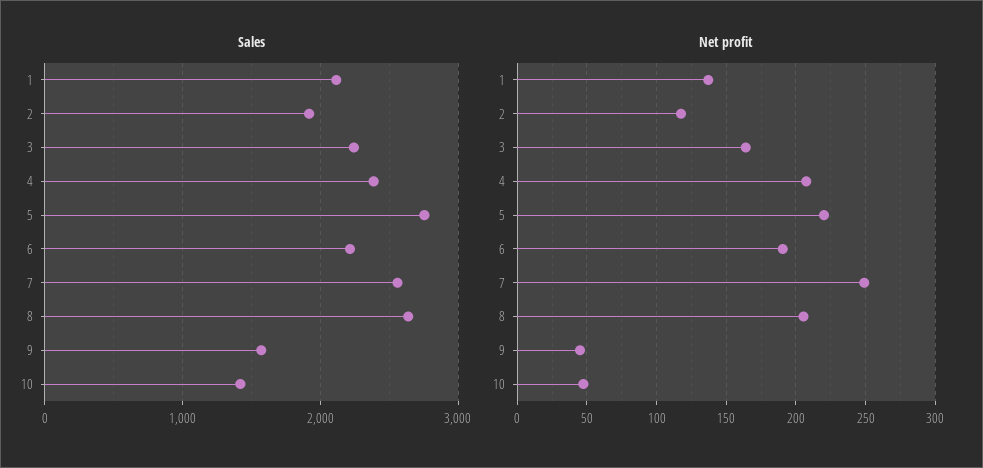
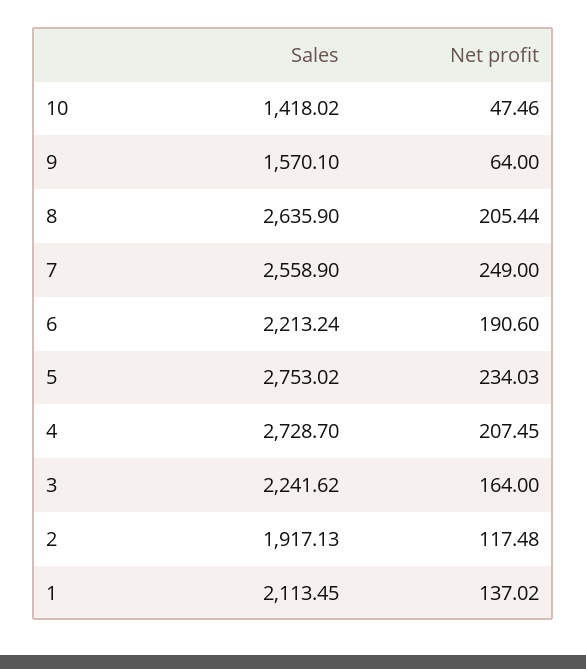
Sales, 4: 2400 -> 2728.7
Net profit, 5: 220 -> 234.03
Net profit, 9: 45 -> 64

